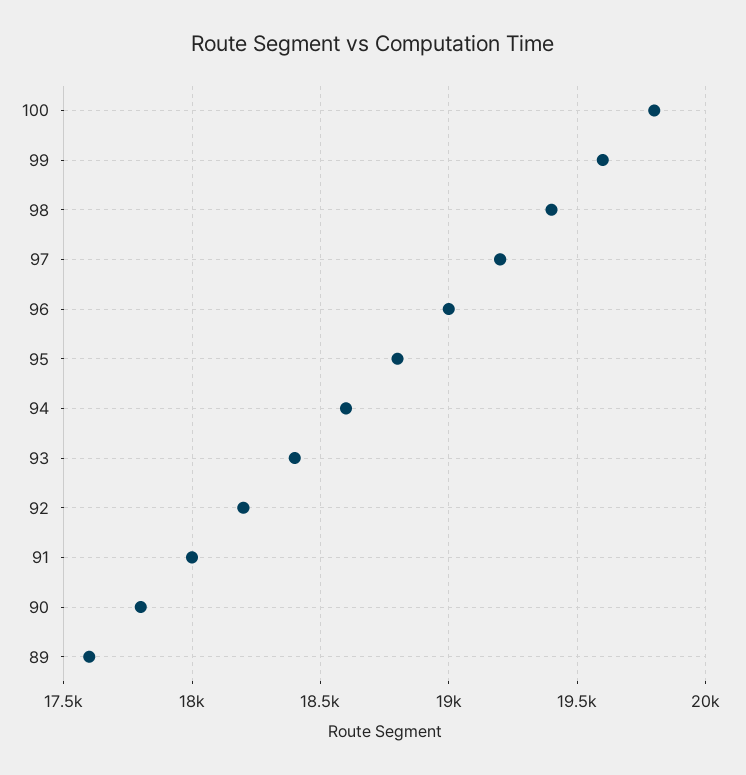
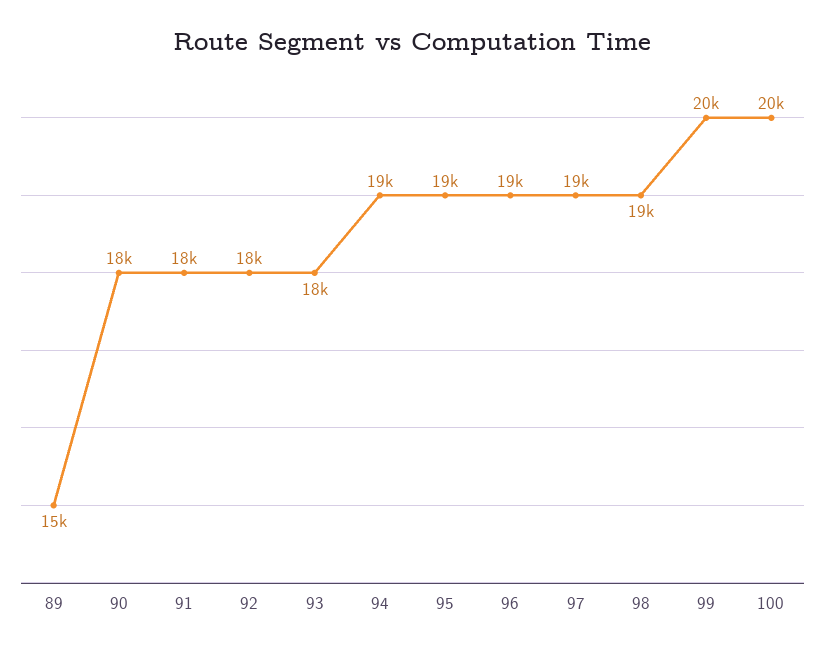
89: 17600 -> 15000

